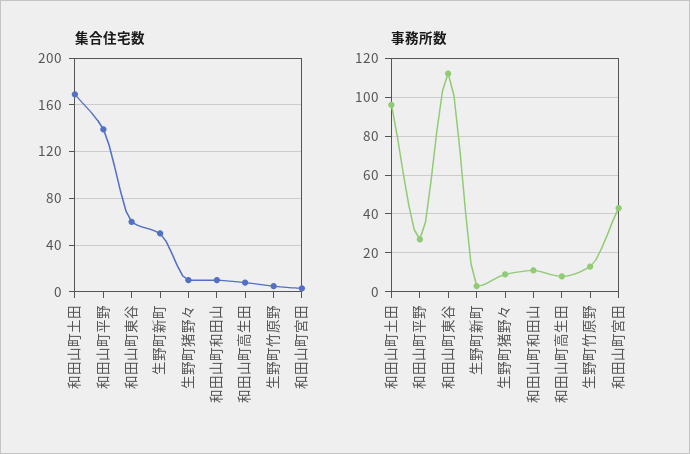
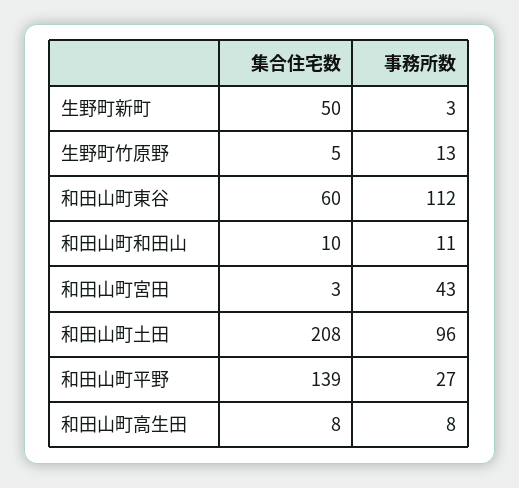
集合住宅数, 和田山町土田: 170 -> 208
集合住宅数, 生野町猪野々: 10 -> none
事務所数, 生野町猪野々: 10 -> none

